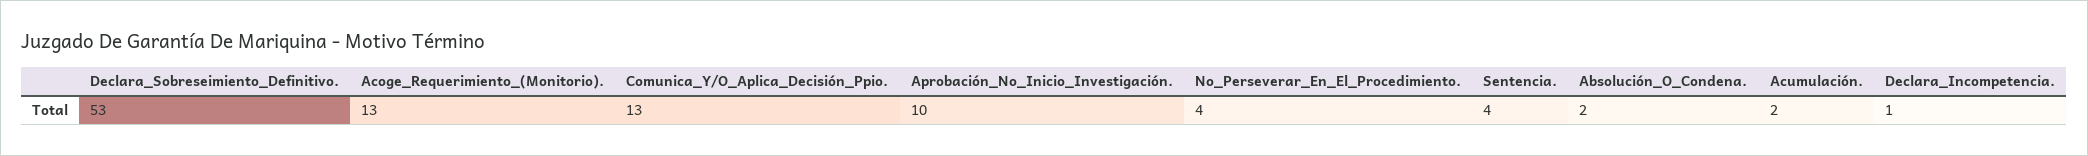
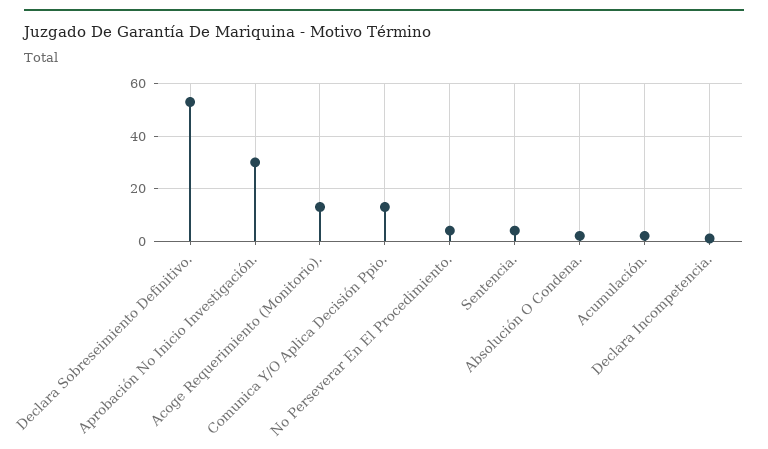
Aprobación_No_Inicio_Investigación.: 10 -> 30

